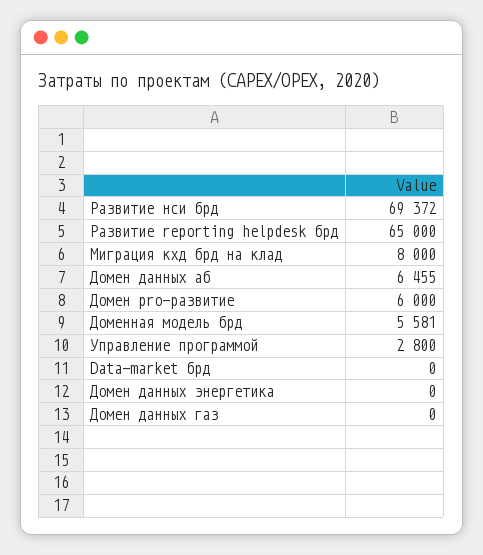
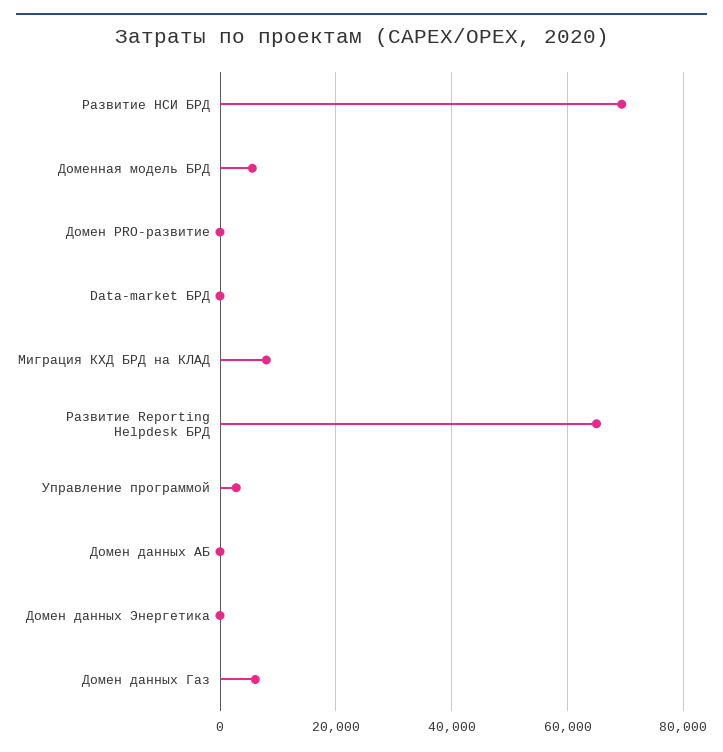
Домен данных аб: 6455 -> 0
Домен pro-развитие: 6000 -> 0
Домен данных газ: 0 -> 6000

